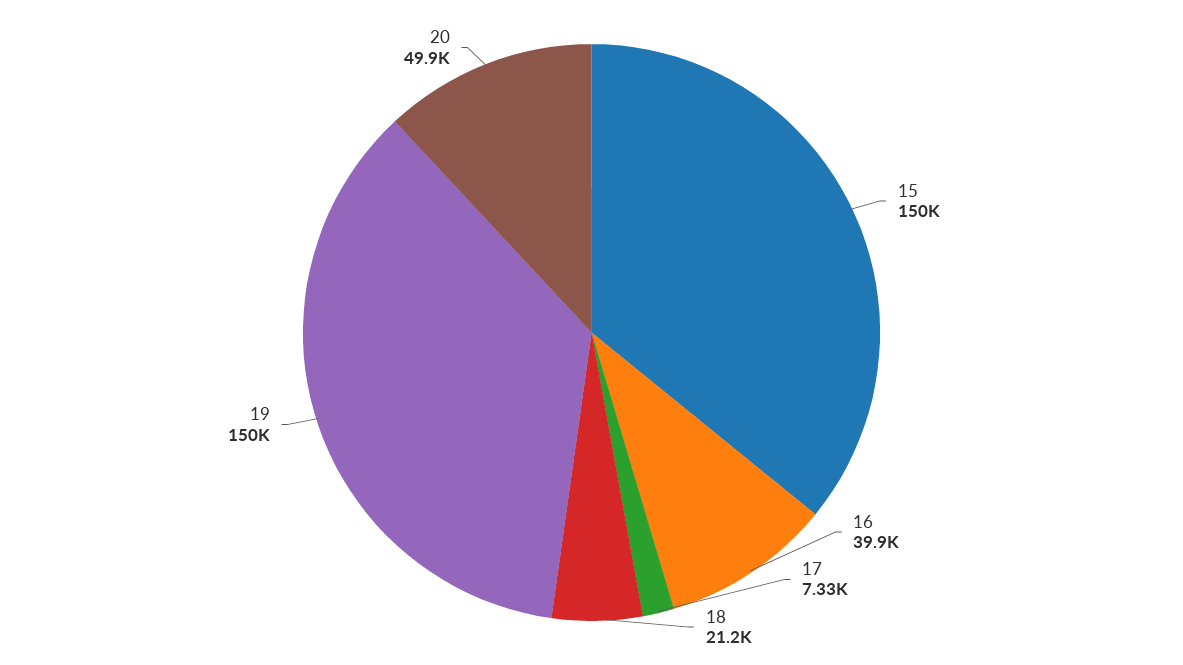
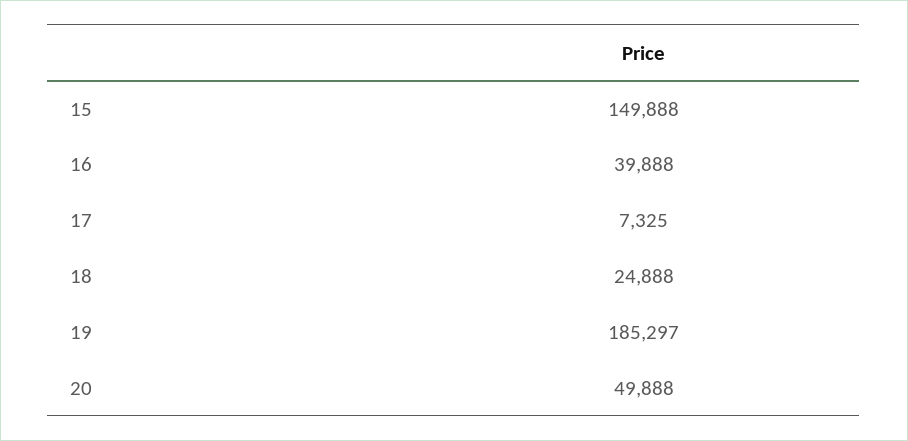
18: 21200 -> 24888
19: 150000 -> 185297

